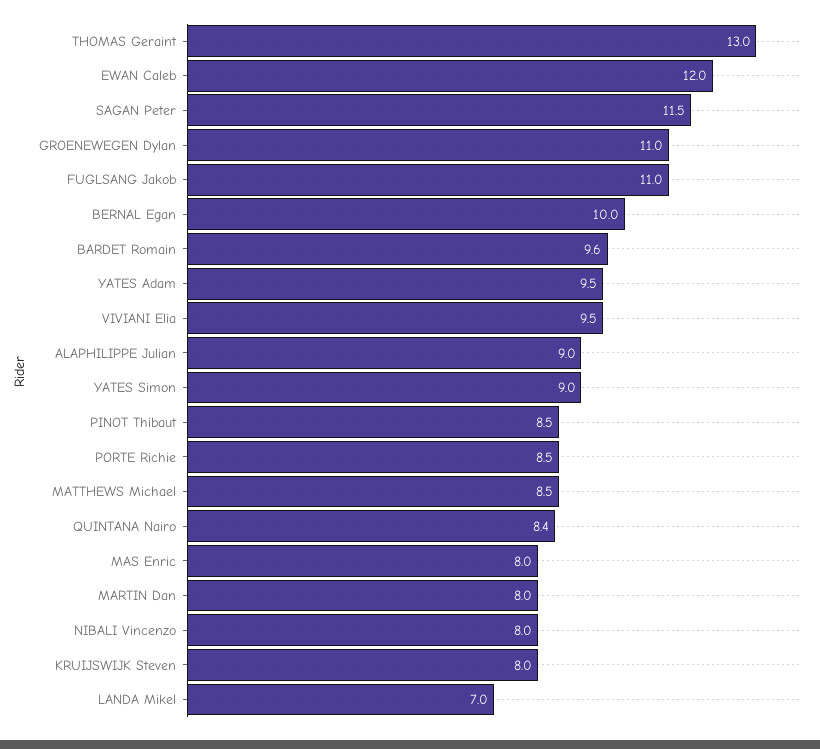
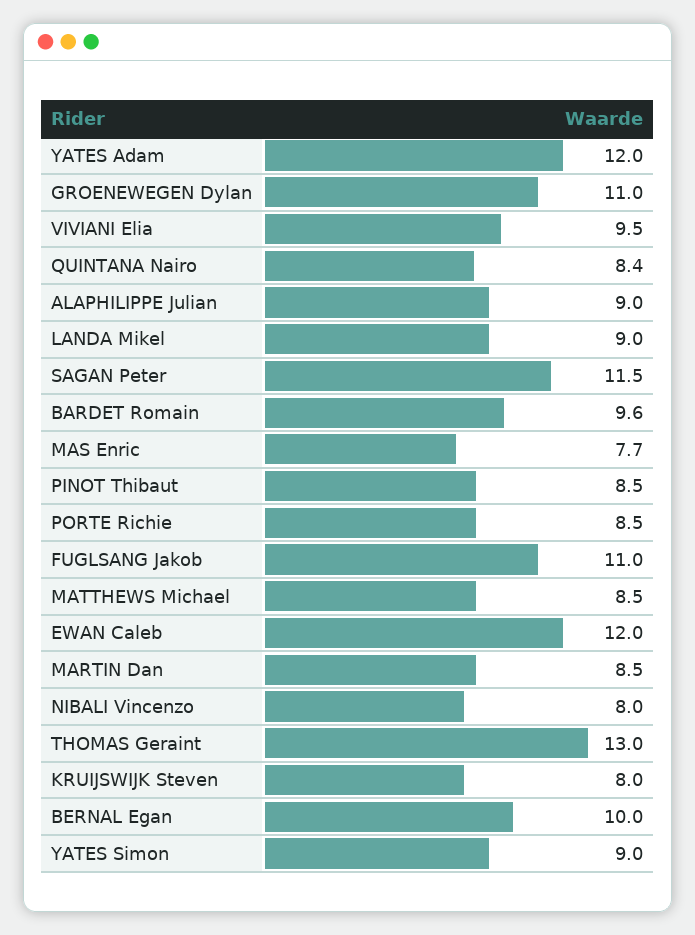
YATES Adam: 9.5 -> 12
MAS Enric: 8 -> 7.7
MARTIN Dan: 8 -> 8.5
LANDA Mikel: 7 -> 9

